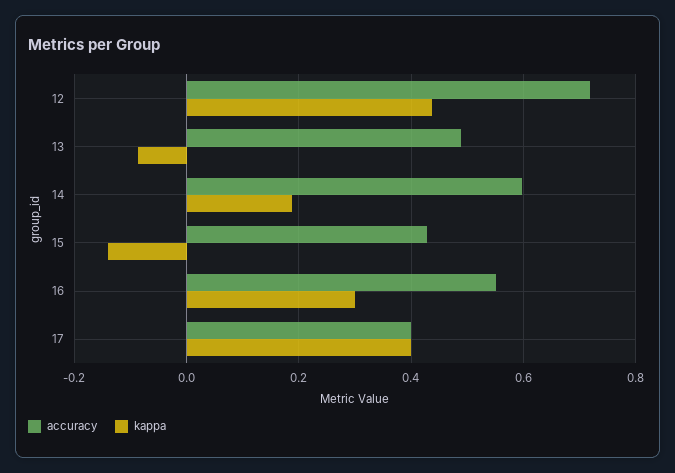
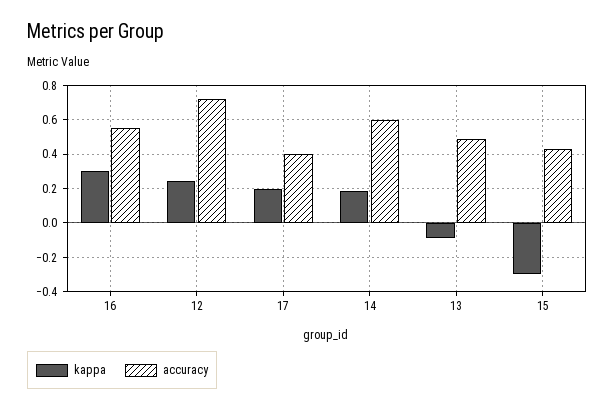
kappa, 12: 0.44 -> 0.25
kappa, 15: -0.14 -> -0.3
kappa, 17: 0.4 -> 0.2

